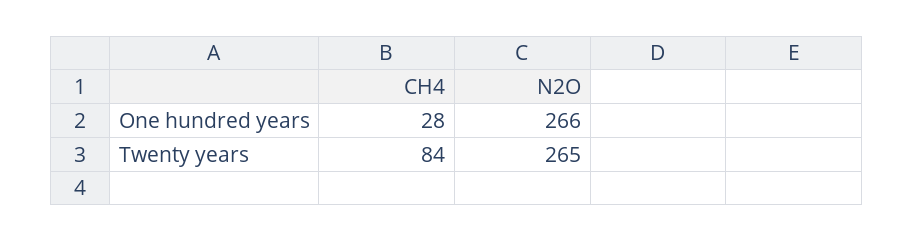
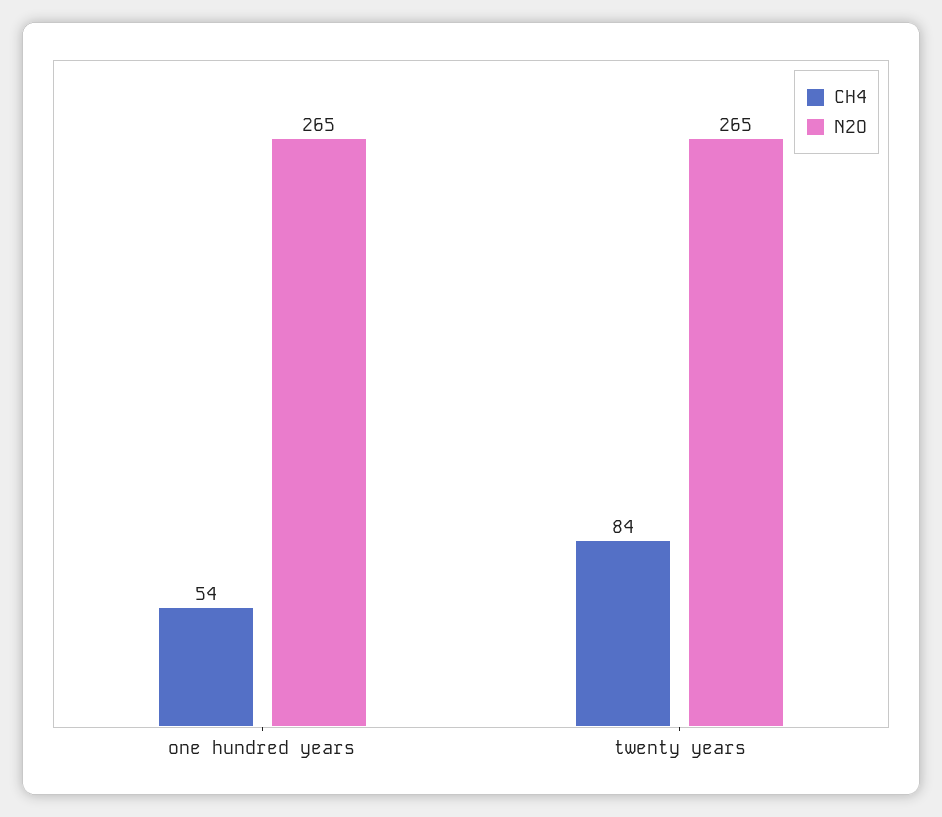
CH4, One hundred years: 28 -> 54
N2O, One hundred years: 266 -> 265

